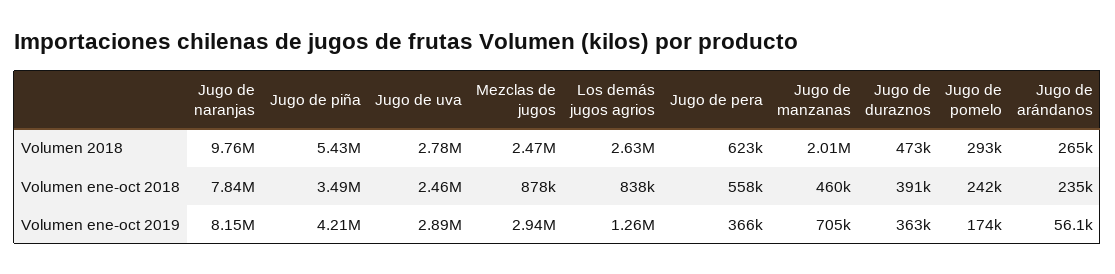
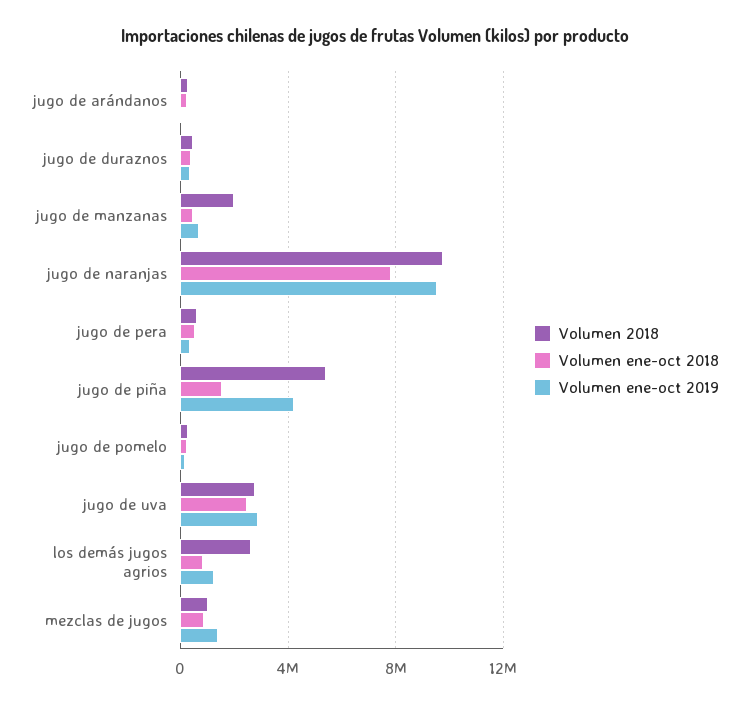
Volumen 2018, Mezclas de jugos: 2470000 -> 1000000
Volumen ene-oct 2018, Jugo de piña: 3490000 -> 1500000
Volumen ene-oct 2019, Jugo de naranjas: 8150000 -> 9500000
Volumen ene-oct 2019, Mezclas de jugos: 2940000 -> 1500000

